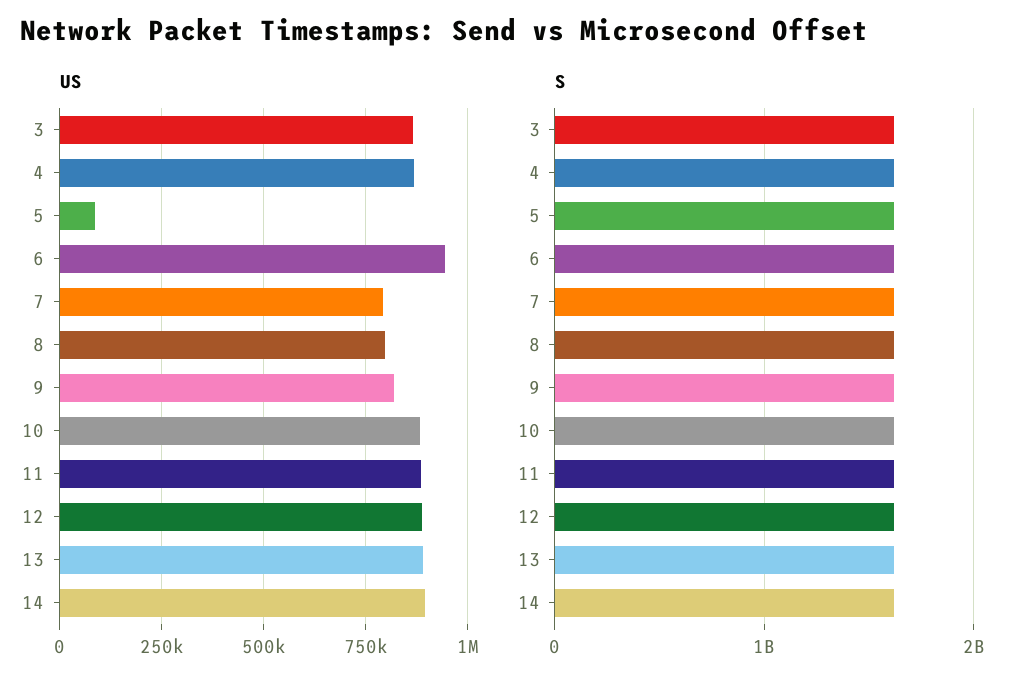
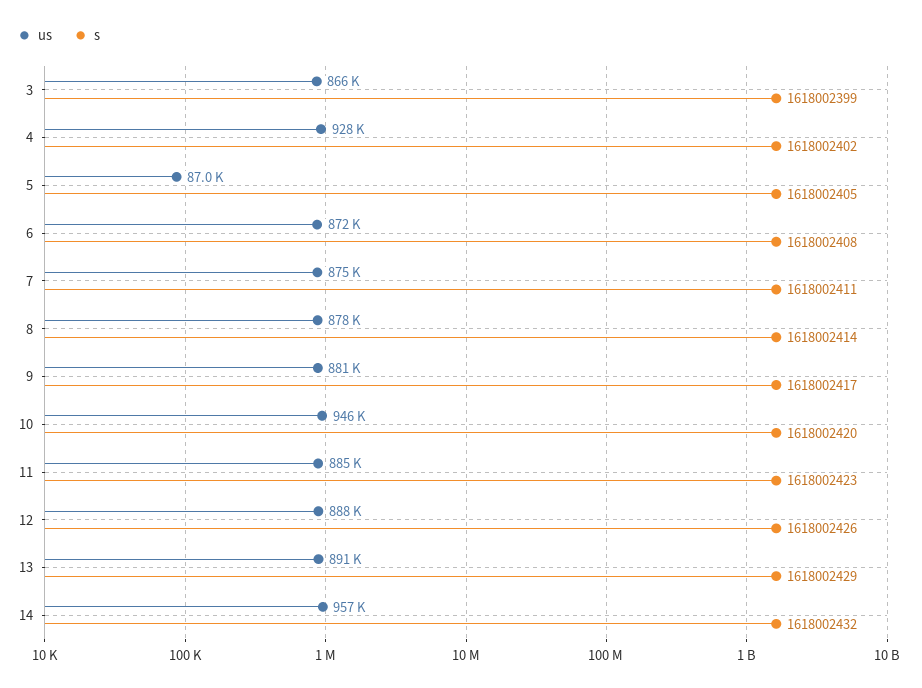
US, 4: 875000 -> 928000
US, 6: 950000 -> 872000
US, 7: 800000 -> 875000
US, 8: 800000 -> 878000
US, 9: 825000 -> 881000
US, 10: 875000 -> 946000
US, 14: 900000 -> 957000

